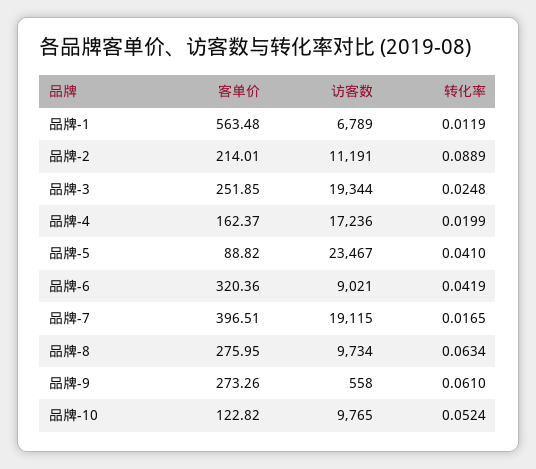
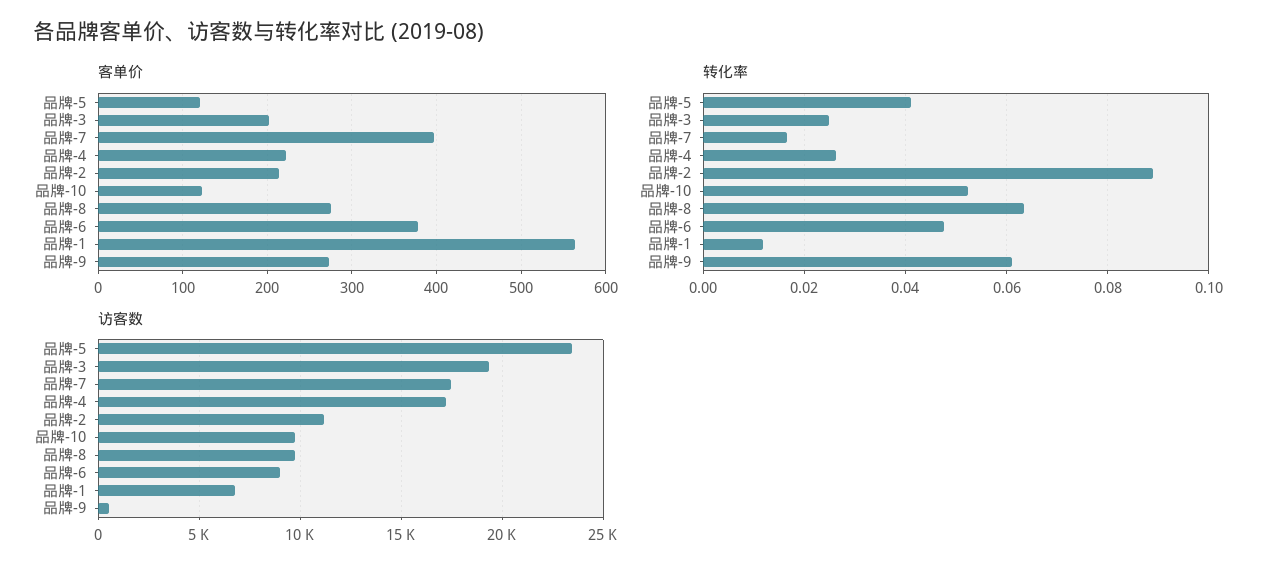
客单价, 品牌-3: 251.85 -> 200
客单价, 品牌-4: 162.37 -> 220
转化率, 品牌-4: 0.0199 -> 0.026
客单价, 品牌-5: 88.82 -> 120
客单价, 品牌-6: 320.36 -> 380
转化率, 品牌-6: 0.0419 -> 0.048
访客数, 品牌-7: 19115 -> 17500

